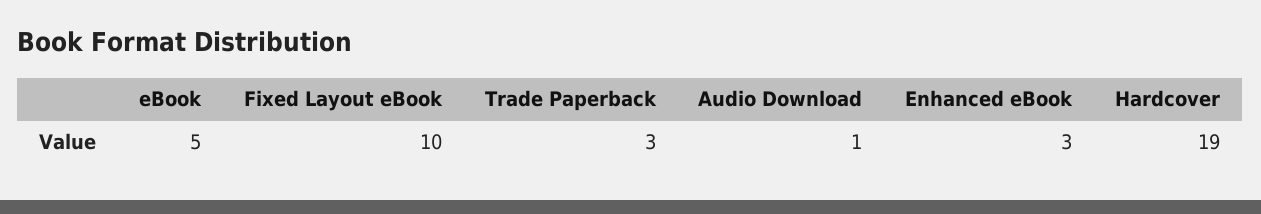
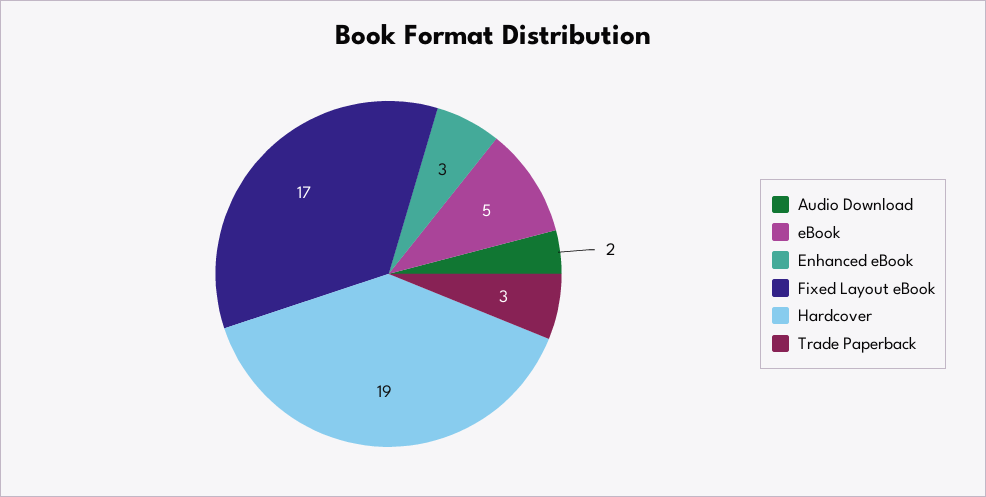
Fixed Layout eBook: 10 -> 17
Audio Download: 1 -> 2

